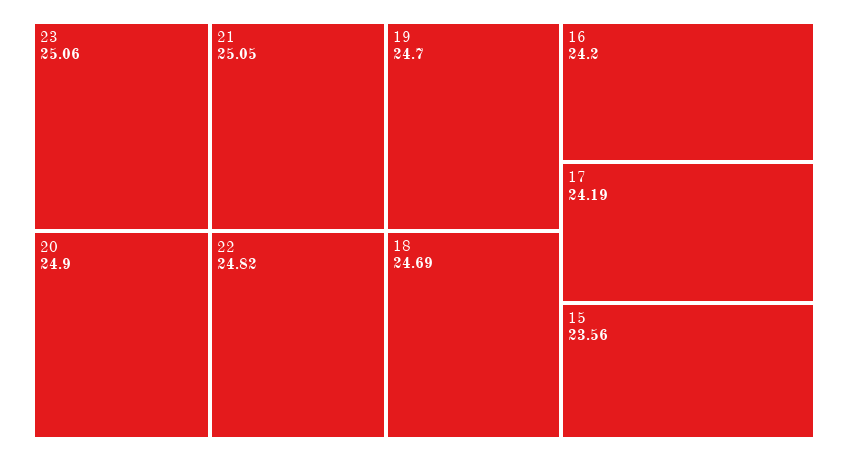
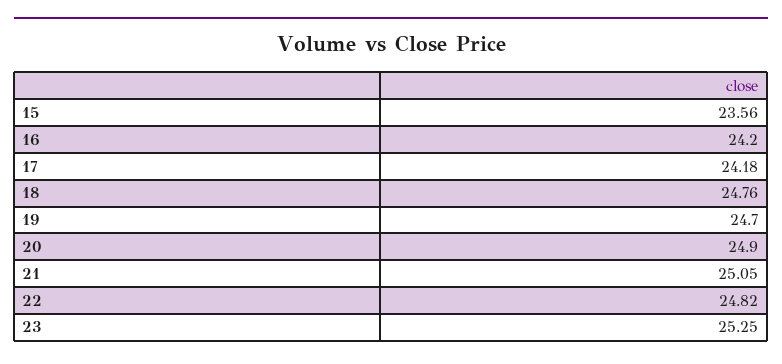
23: 25.06 -> 25.25
18: 24.69 -> 24.76
17: 24.19 -> 24.18

